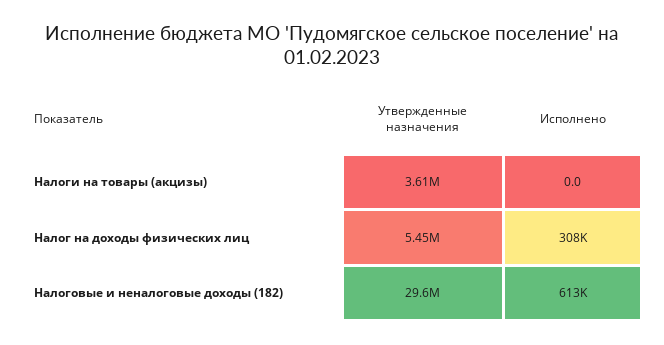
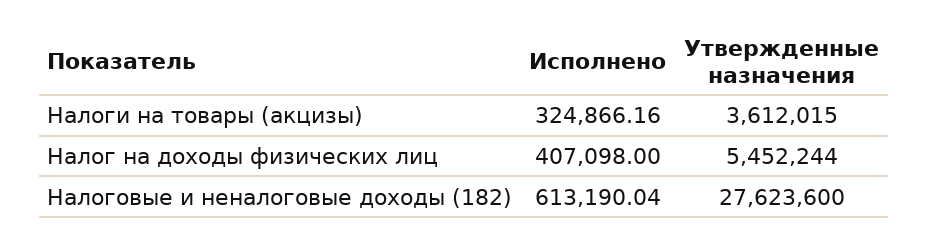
Исполнено, Налоги на товары (акцизы): 0 -> 324866.16
Исполнено, Налог на доходы физических лиц: 308000 -> 407098
Утвержденные назначения, Налоговые и неналоговые доходы (182): 29600000 -> 27623600

